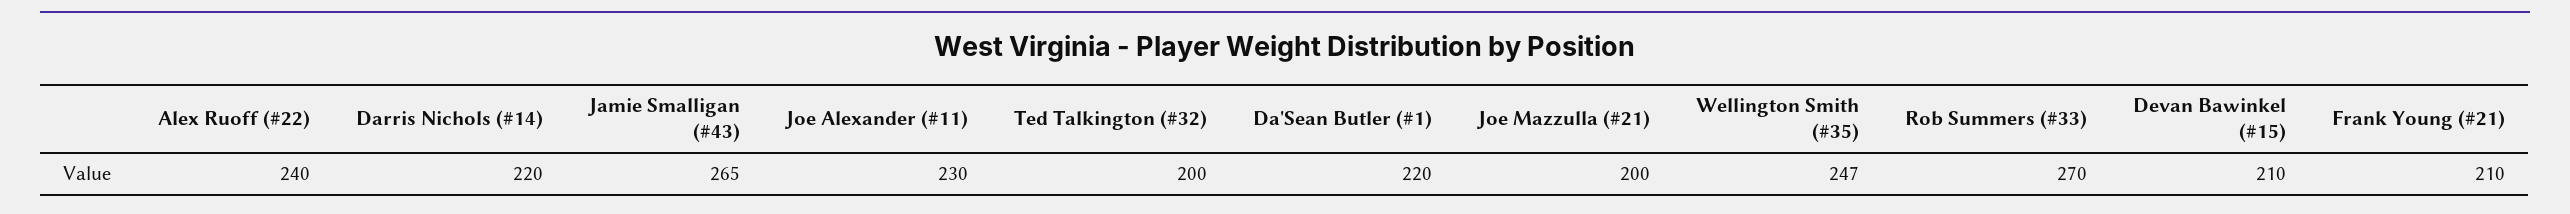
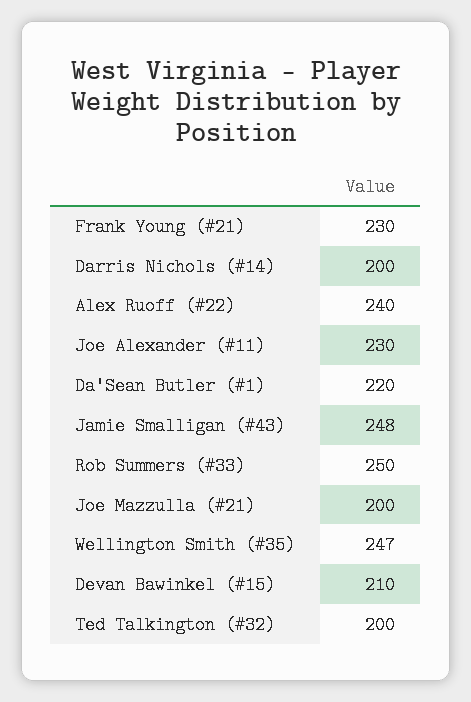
Darris Nichols (#14): 220 -> 200
Jamie Smalligan (#43): 265 -> 248
Rob Summers (#33): 270 -> 250
Frank Young (#21): 210 -> 230

